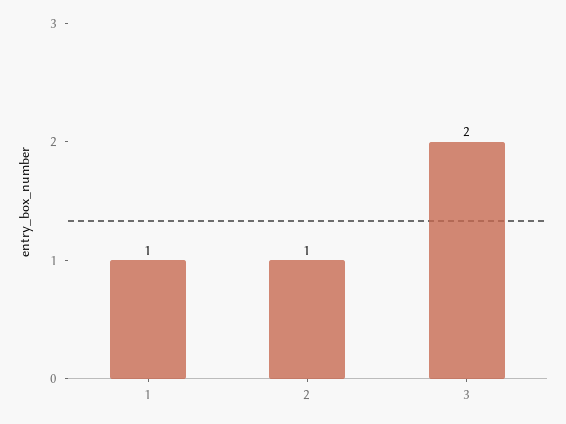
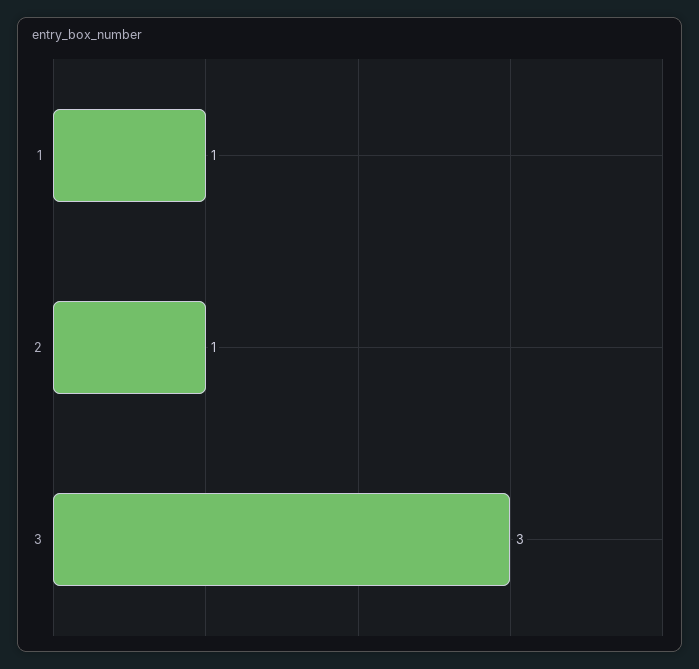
3: 2 -> 3

